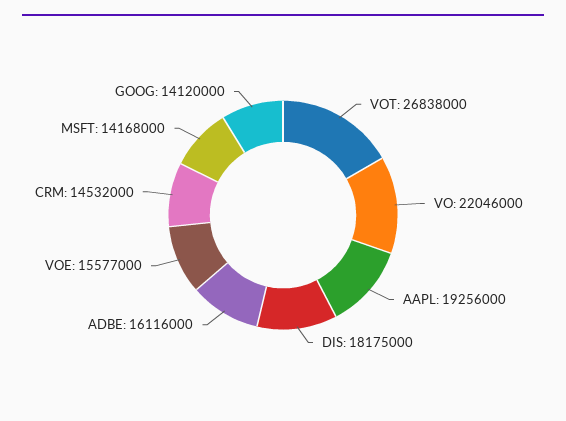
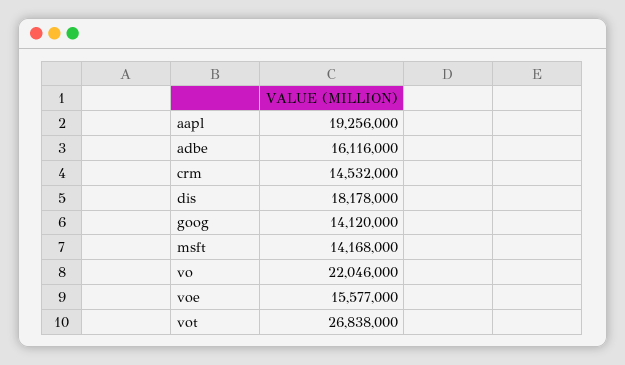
DIS: 18175000 -> 18178000

